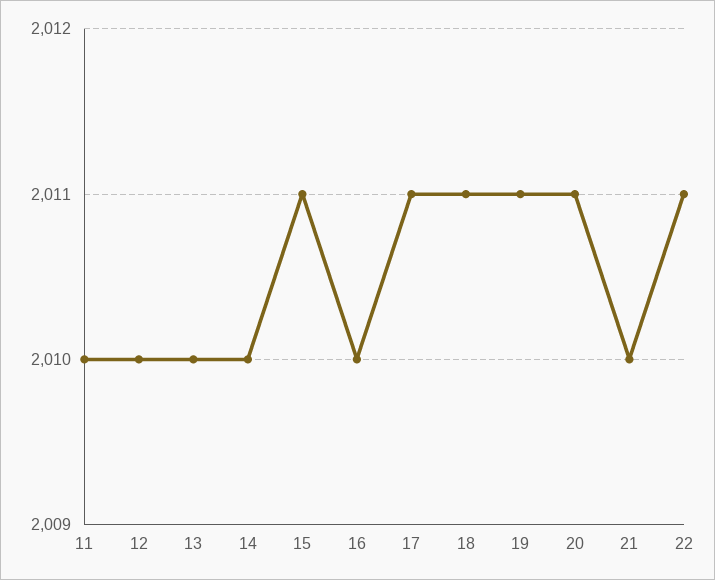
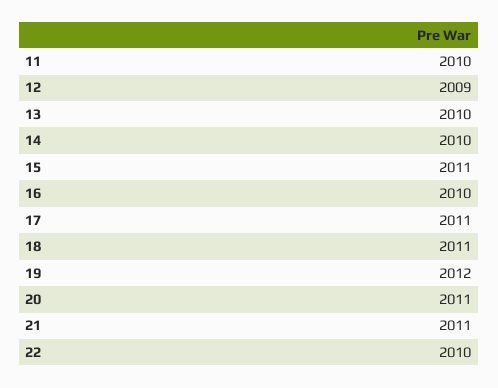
12: 2010 -> 2009
19: 2011 -> 2012
21: 2010 -> 2011
22: 2011 -> 2010

